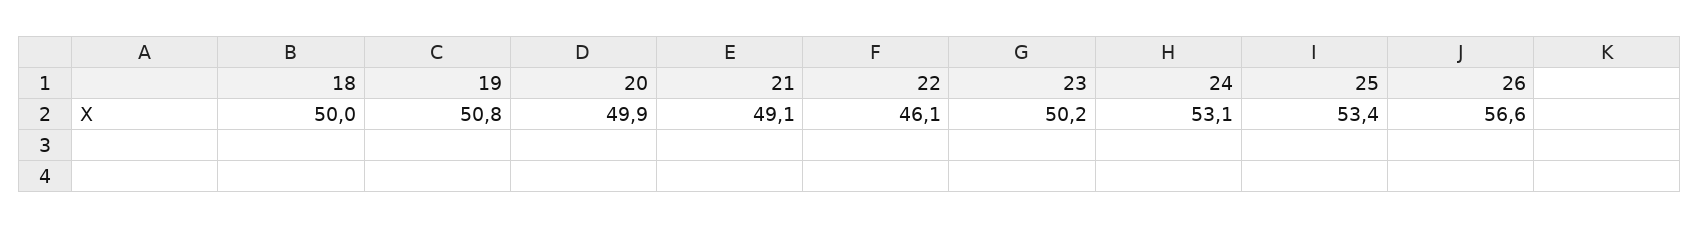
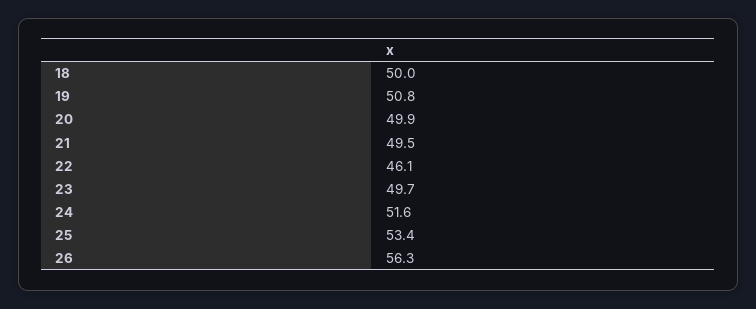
21: 49.1 -> 49.5
23: 50.2 -> 49.7
24: 53.1 -> 51.6
26: 56.6 -> 56.3

